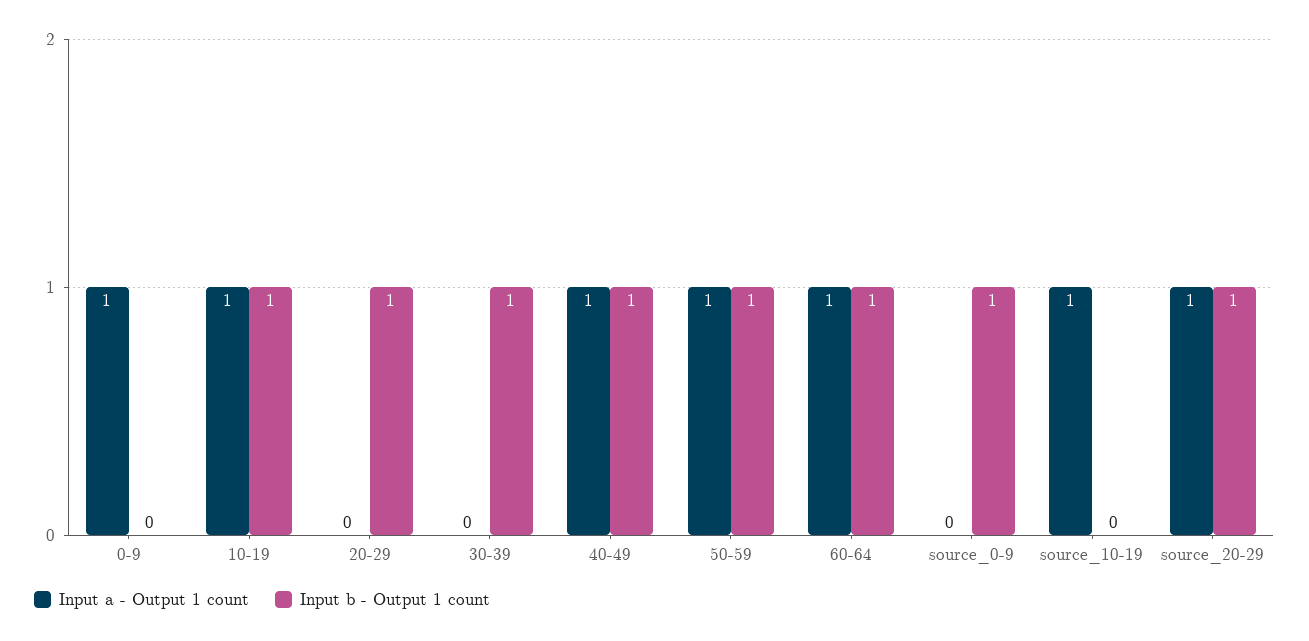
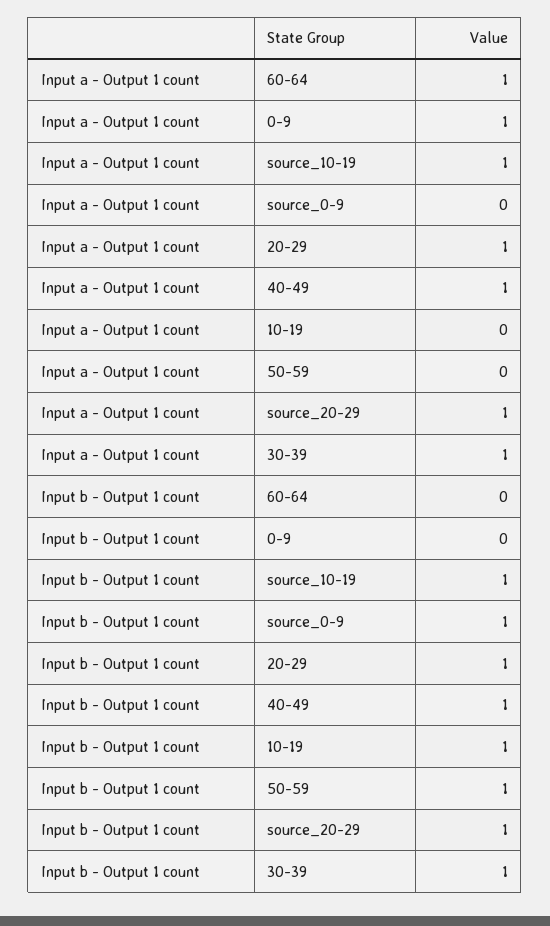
Input a - Output 1 count, 10-19: 1 -> 0
Input a - Output 1 count, 20-29: 0 -> 1
Input a - Output 1 count, 30-39: 0 -> 1
Input a - Output 1 count, 50-59: 1 -> 0
Input b - Output 1 count, 60-64: 1 -> 0
Input b - Output 1 count, source_10-19: 0 -> 1

